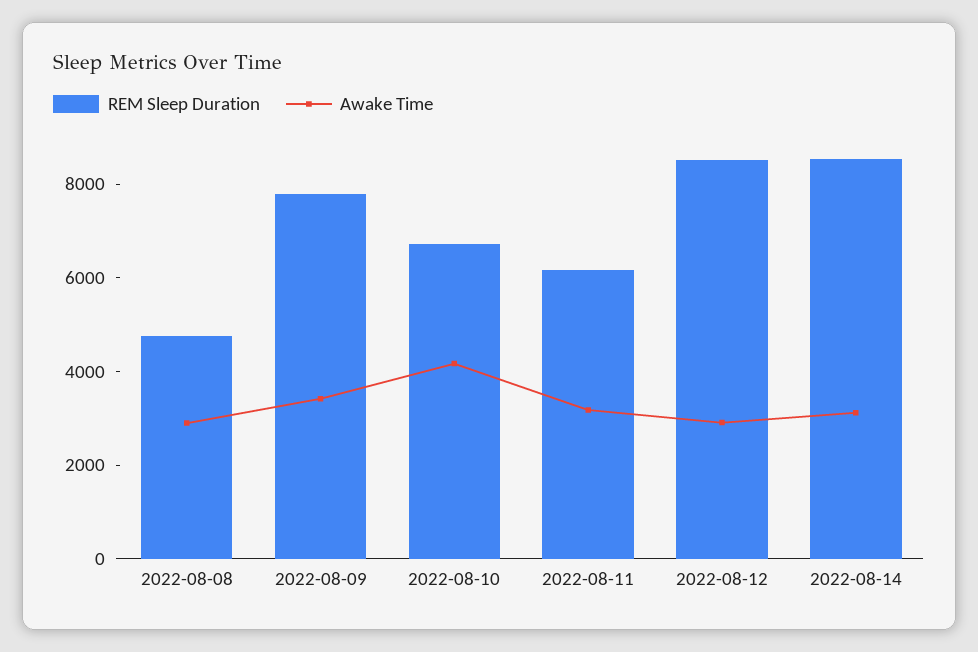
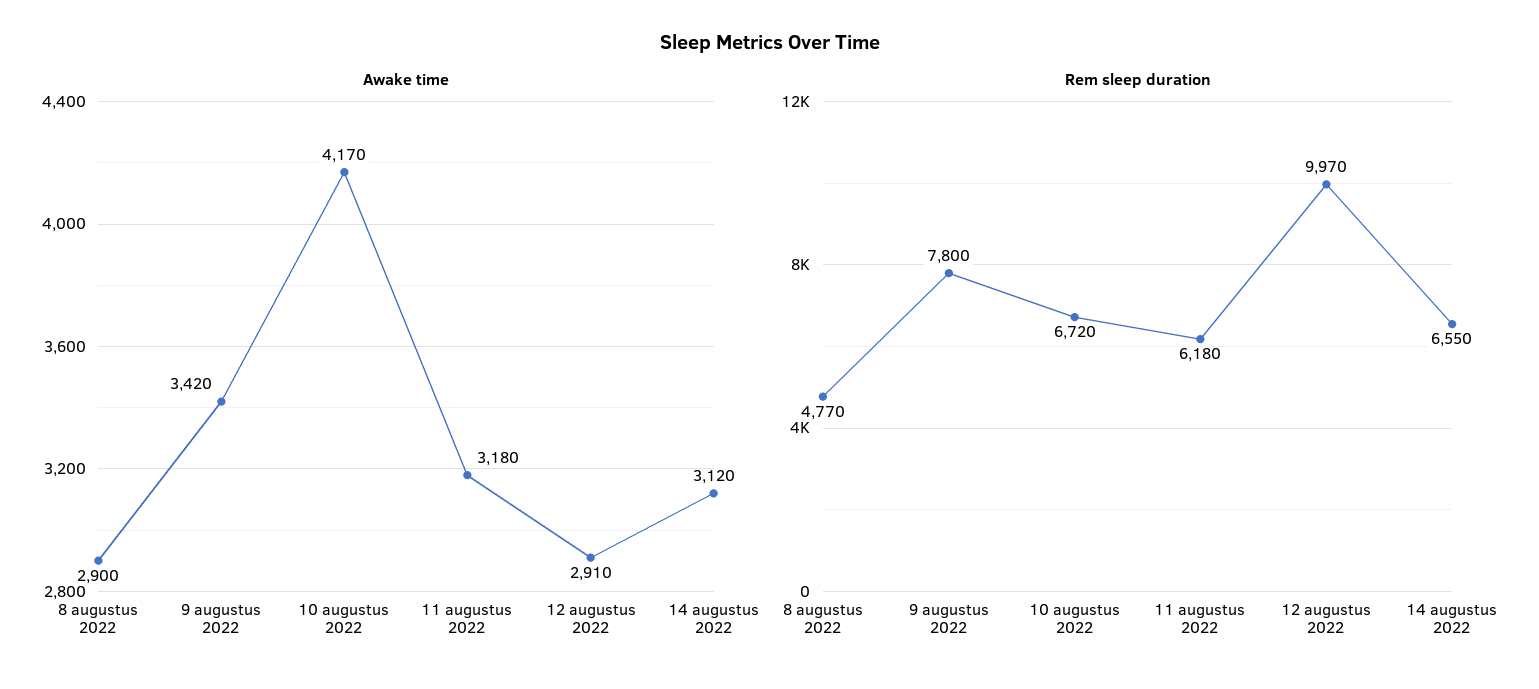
REM Sleep Duration, 2022-08-12: 8500 -> 9970
REM Sleep Duration, 2022-08-14: 8500 -> 6550

